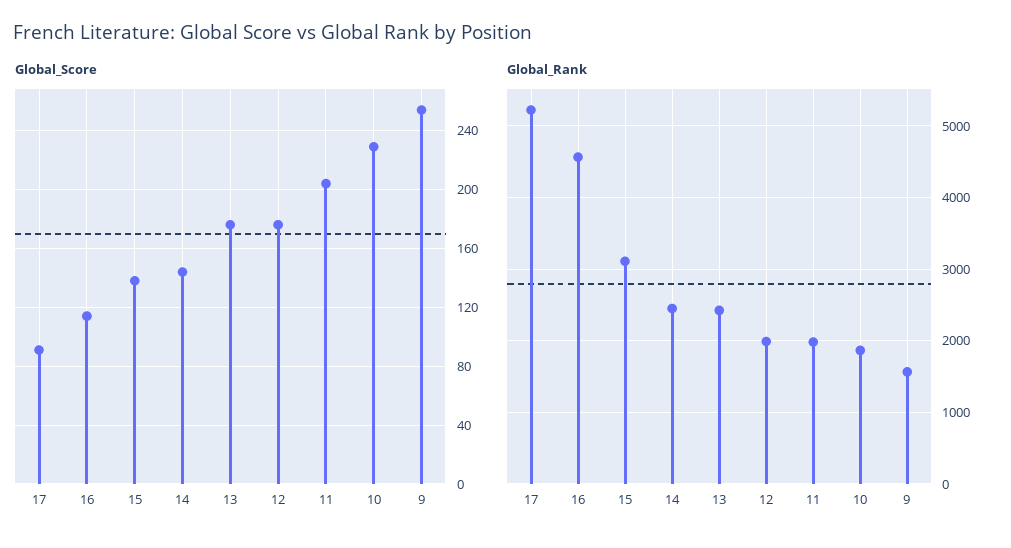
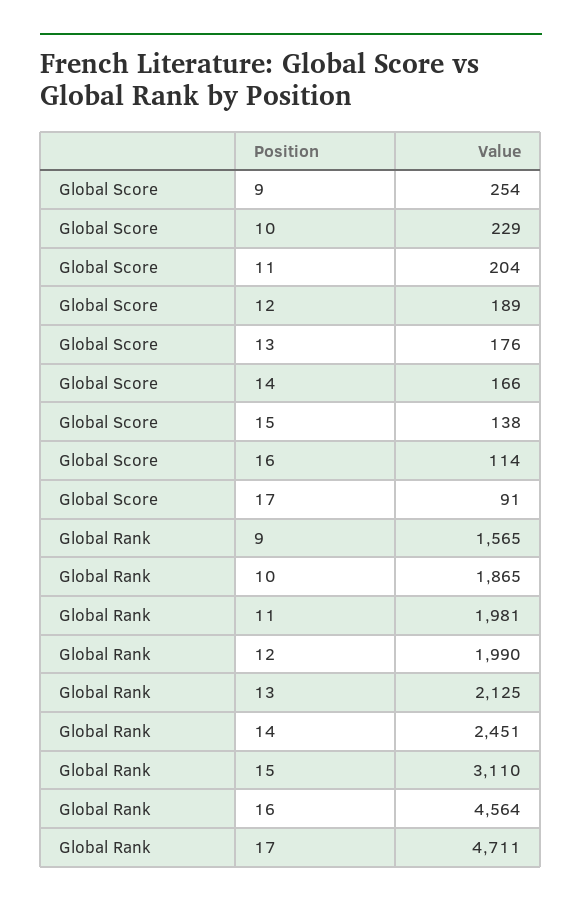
Global_Score, 14: 145 -> 166
Global_Score, 12: 175 -> 189
Global_Rank, 17: 5200 -> 4711
Global_Rank, 13: 2400 -> 2125

